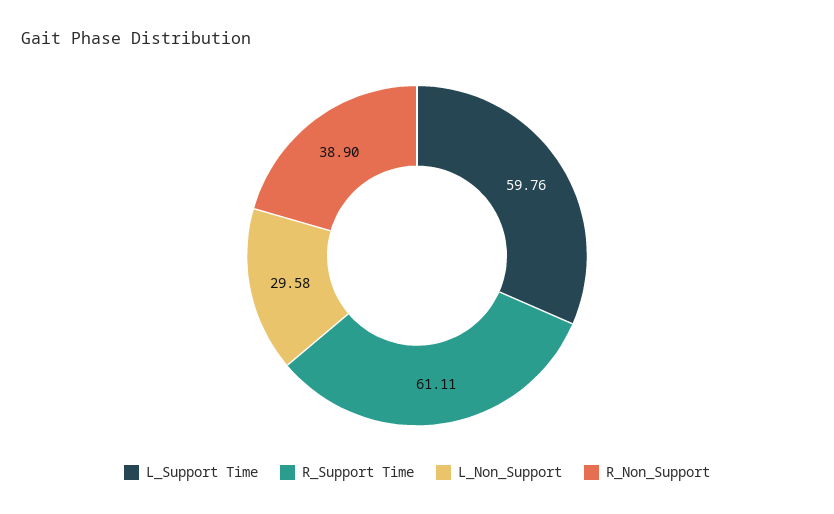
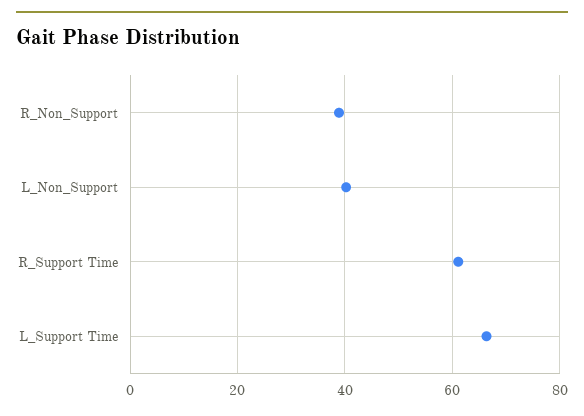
L_Support Time: 59.76 -> 66
L_Non_Support: 29.58 -> 40

